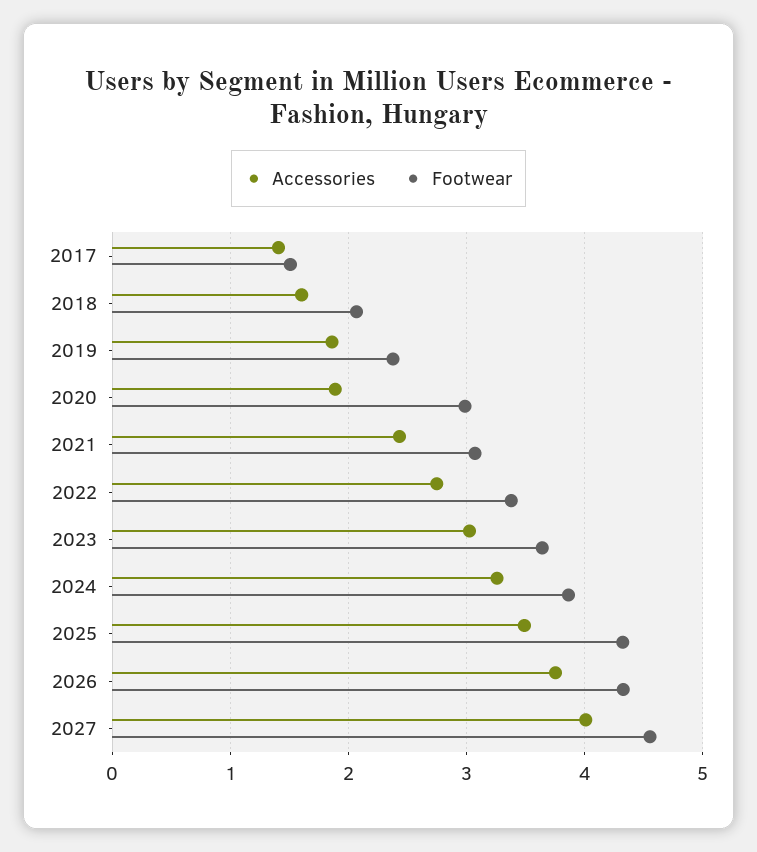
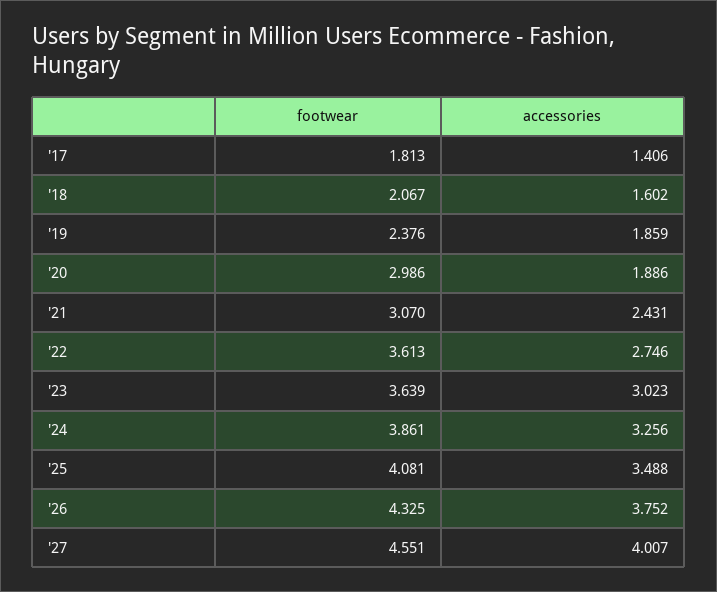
Footwear, 2017: 1.5 -> 1.813
Footwear, 2022: 3.4 -> 3.613
Footwear, 2025: 4.3 -> 4.081

